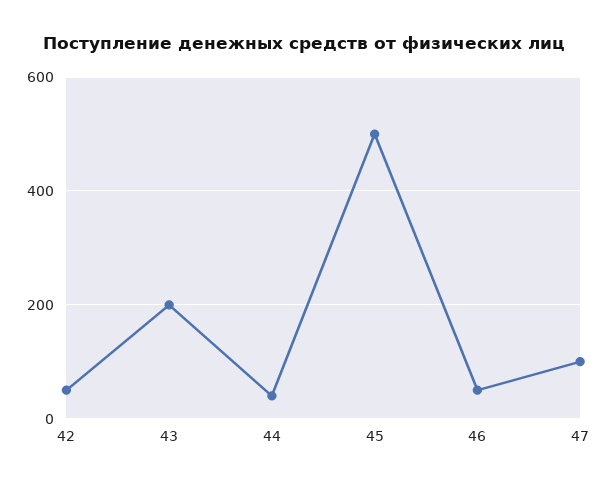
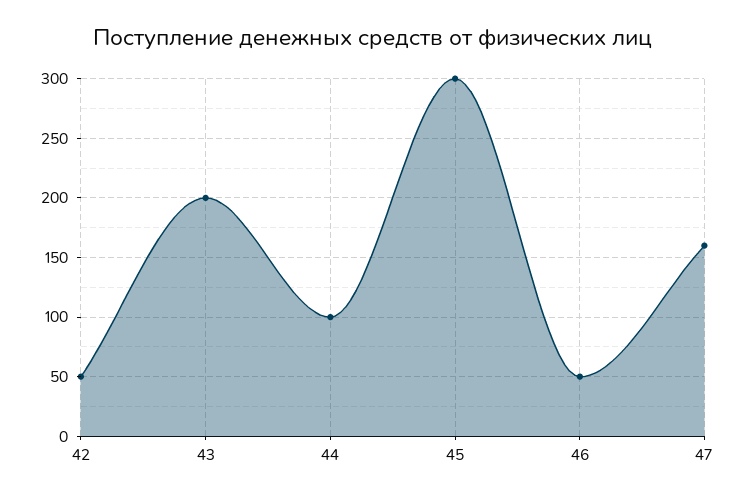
44: 40 -> 100
45: 500 -> 300
47: 100 -> 160

